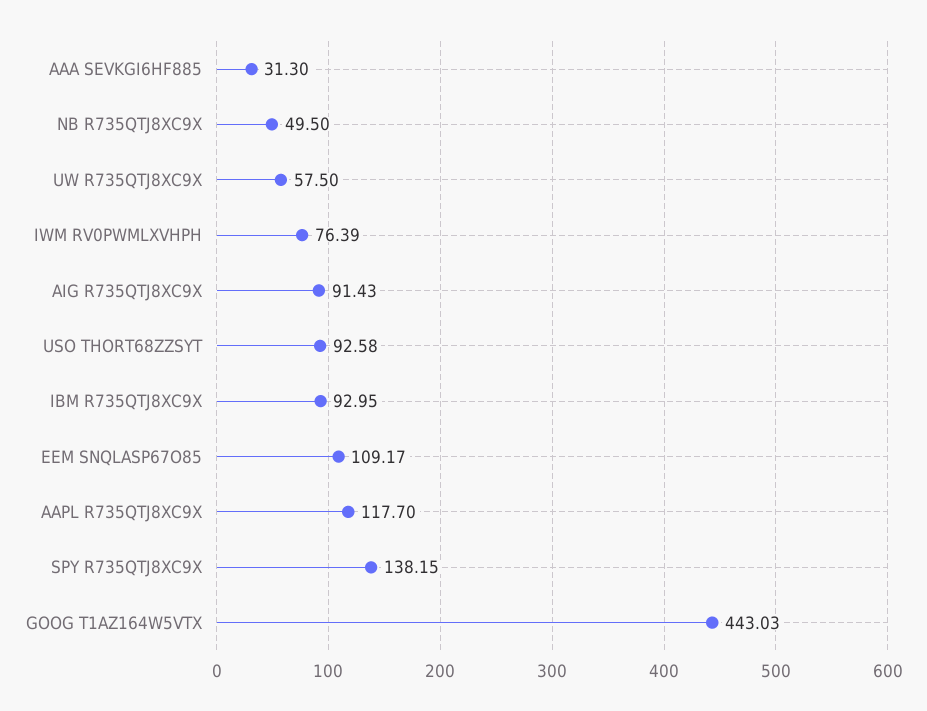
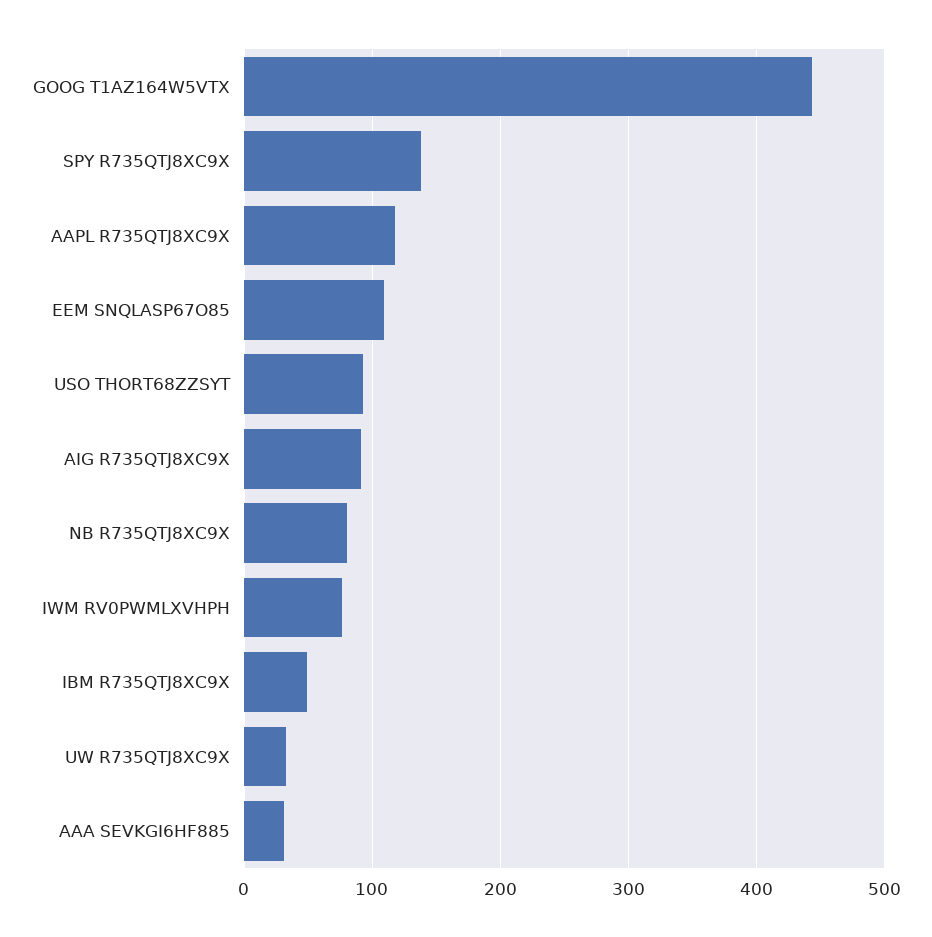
NB R735QTJ8XC9X: 49.5 -> 80
UW R735QTJ8XC9X: 57.5 -> 30
IBM R735QTJ8XC9X: 92.95 -> 50

